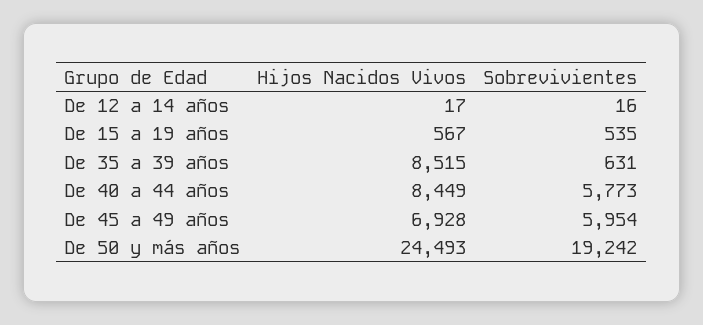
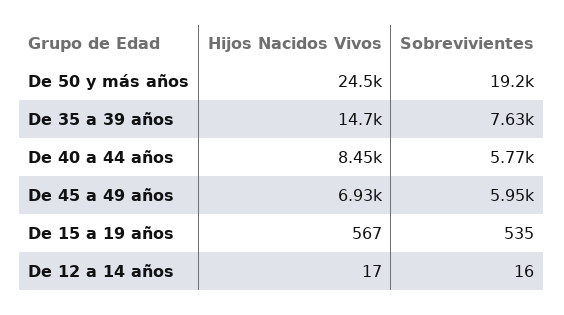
Hijos Nacidos Vivos, De 35 a 39 años: 8515 -> 14700
Sobrevivientes, De 35 a 39 años: 631 -> 7630

